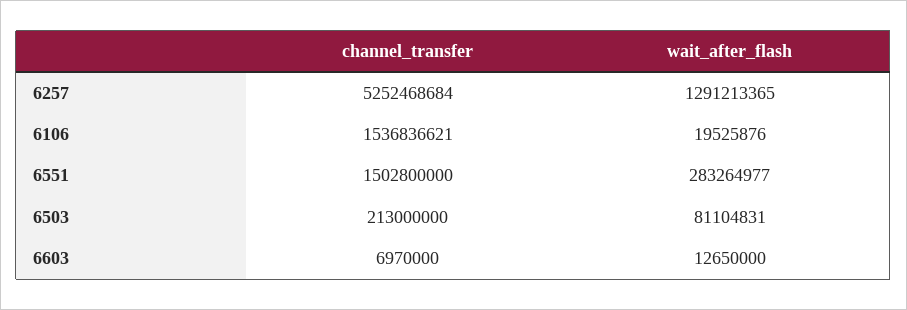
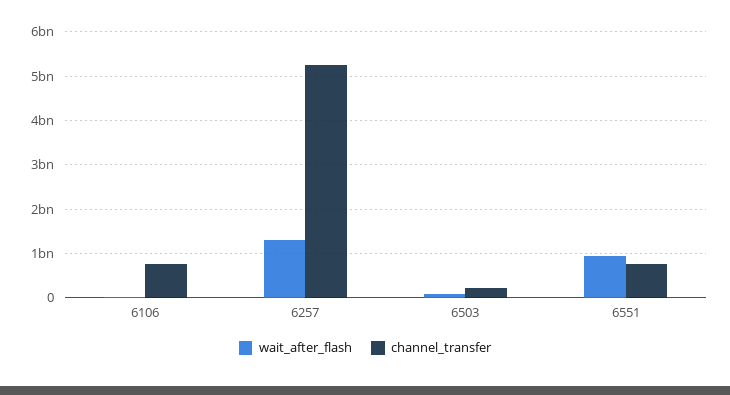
channel_transfer, 6106: 1536836621 -> 800000000
channel_transfer, 6551: 1502800000 -> 800000000
wait_after_flash, 6551: 283264977 -> 1000000000
channel_transfer, 6603: 6970000 -> none
wait_after_flash, 6603: 12650000 -> none

